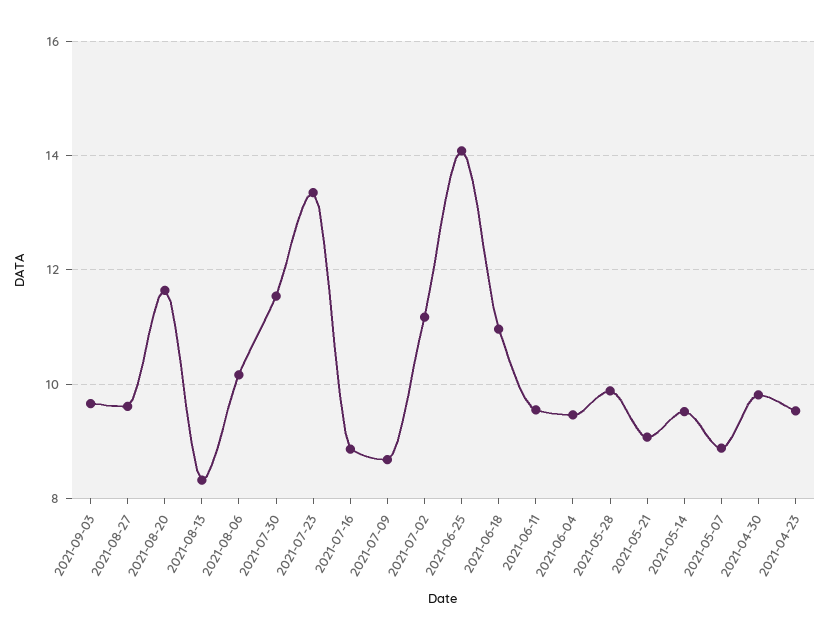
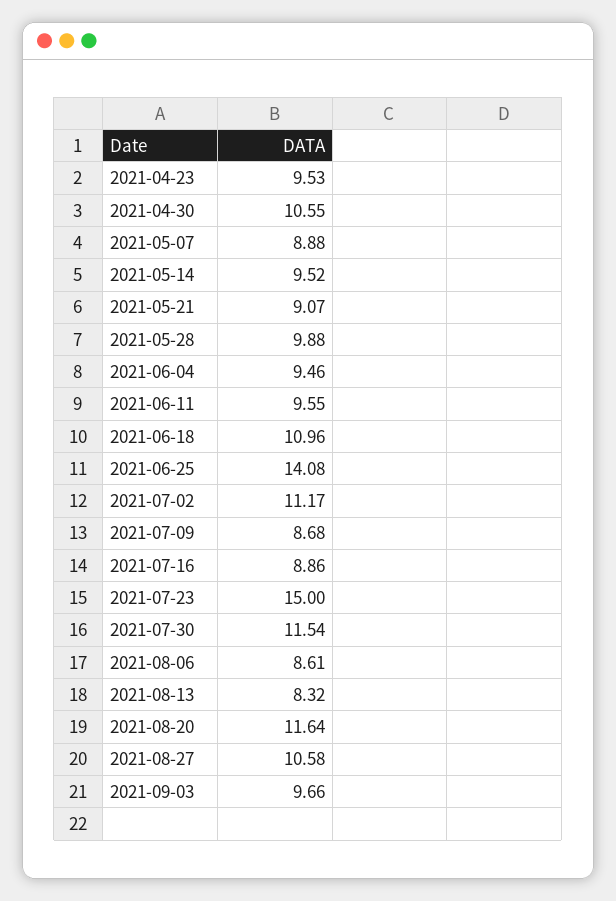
2021-08-27: 9.6 -> 10.58
2021-08-06: 10.2 -> 8.61
2021-07-23: 13.4 -> 15
2021-04-30: 9.8 -> 10.55

